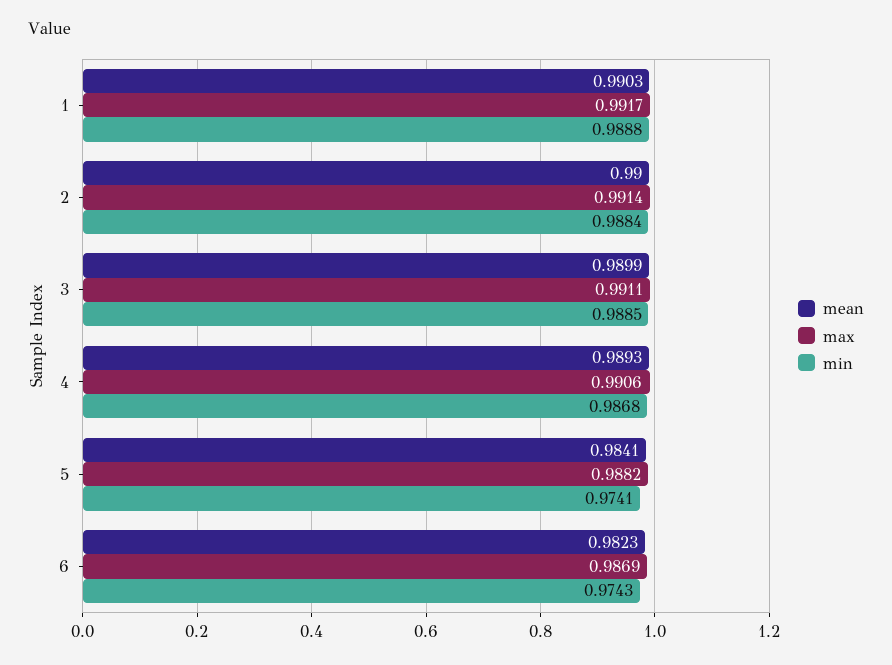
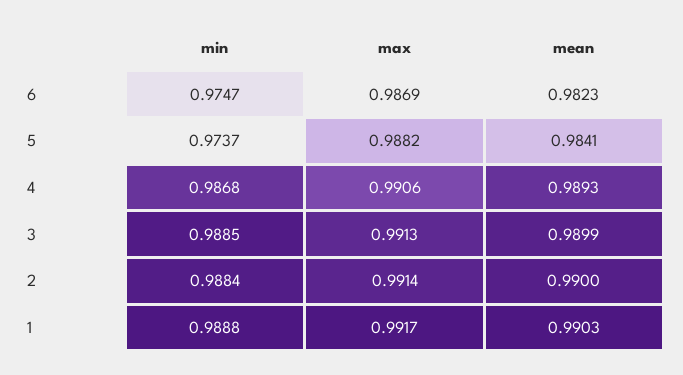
max, 3: 0.9911 -> 0.9913
min, 5: 0.9741 -> 0.9737
min, 6: 0.9743 -> 0.9747

